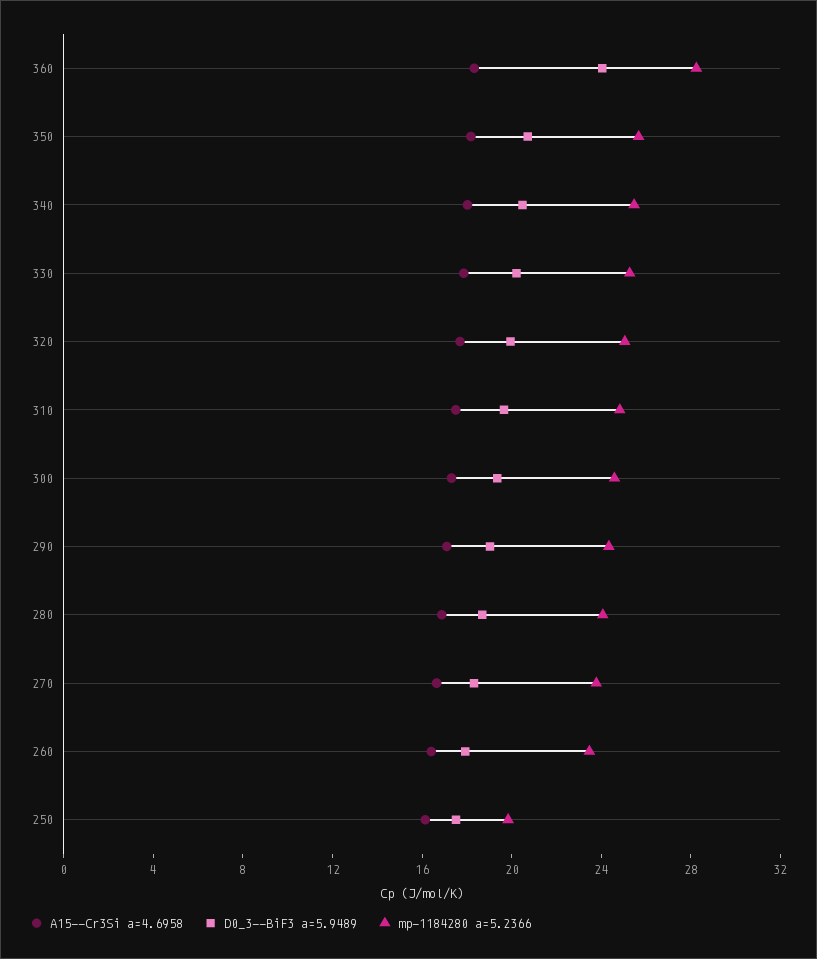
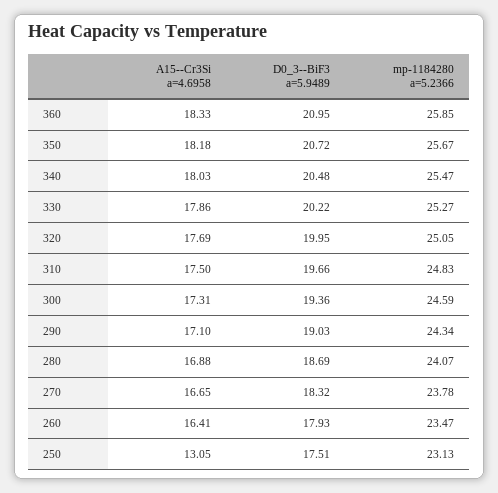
D0_3--BiF3 a=5.9489, 360: 24 -> 20.95
mp-1184280 a=5.2366, 360: 28 -> 25.85
A15--Cr3Si a=4.6958, 250: 16 -> 13.05
mp-1184280 a=5.2366, 250: 20 -> 23.13

